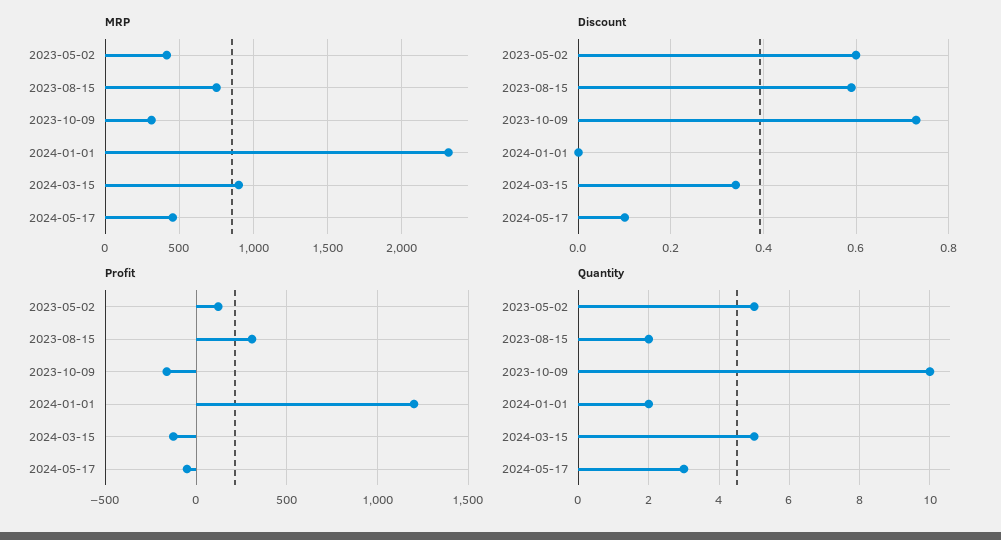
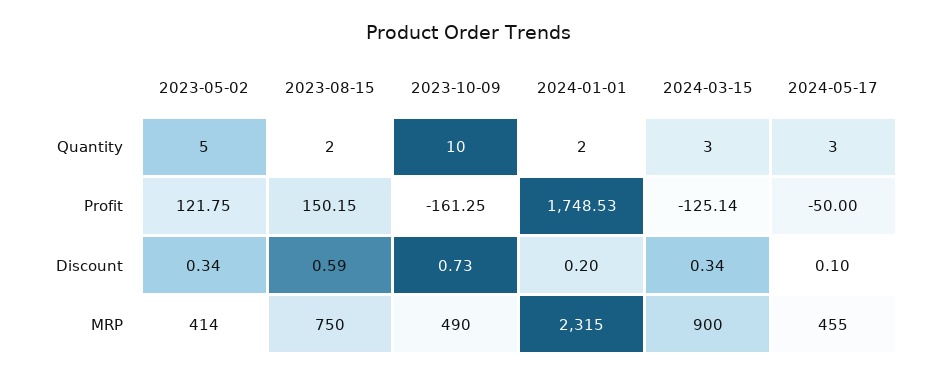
MRP, 2023-10-09: 300 -> 490
Discount, 2023-05-02: 0.6 -> 0.34
Discount, 2024-01-01: 0 -> 0.2
Profit, 2023-08-15: 300 -> 150.15
Profit, 2024-01-01: 1200 -> 1748.53
Quantity, 2024-03-15: 5 -> 3

